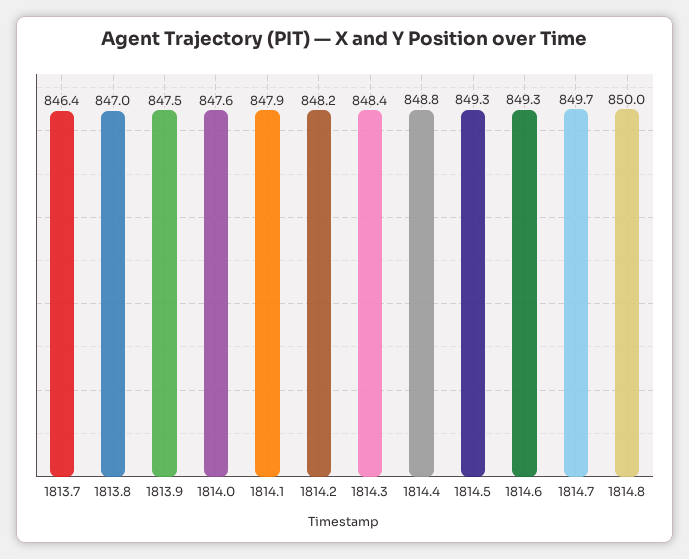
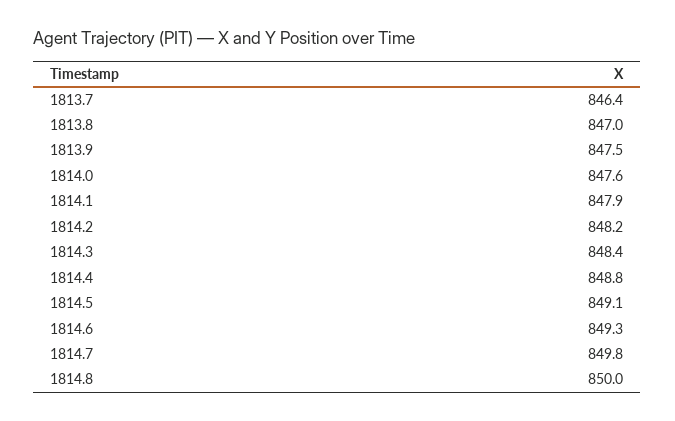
1814.5: 849.3 -> 849.1
1814.7: 849.7 -> 849.8

